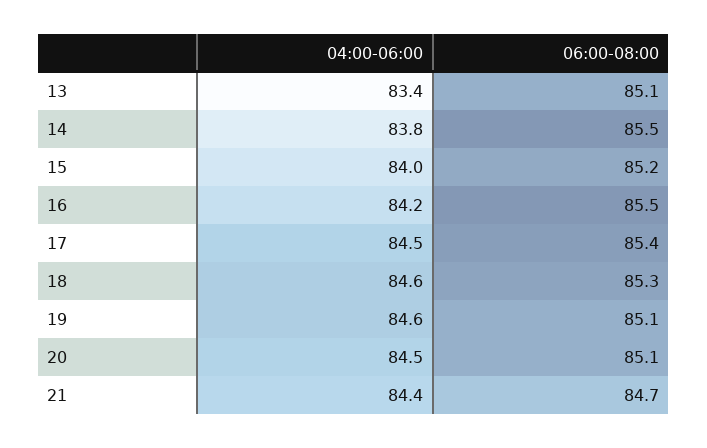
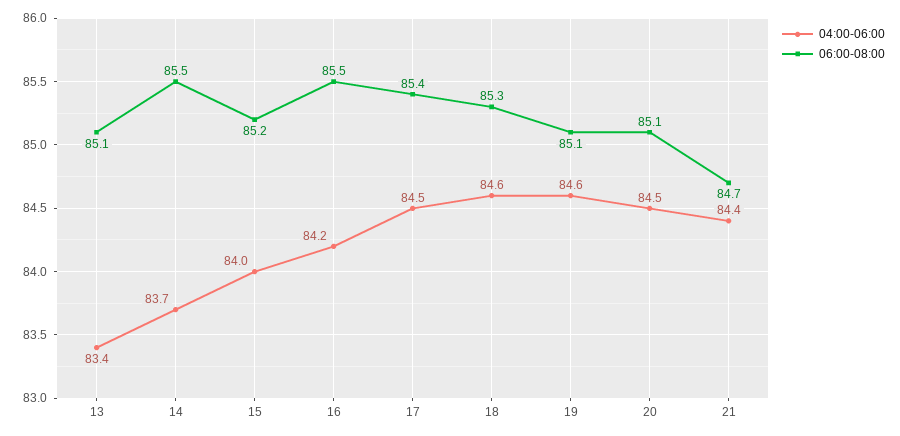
04:00-06:00, 14: 83.8 -> 83.7

